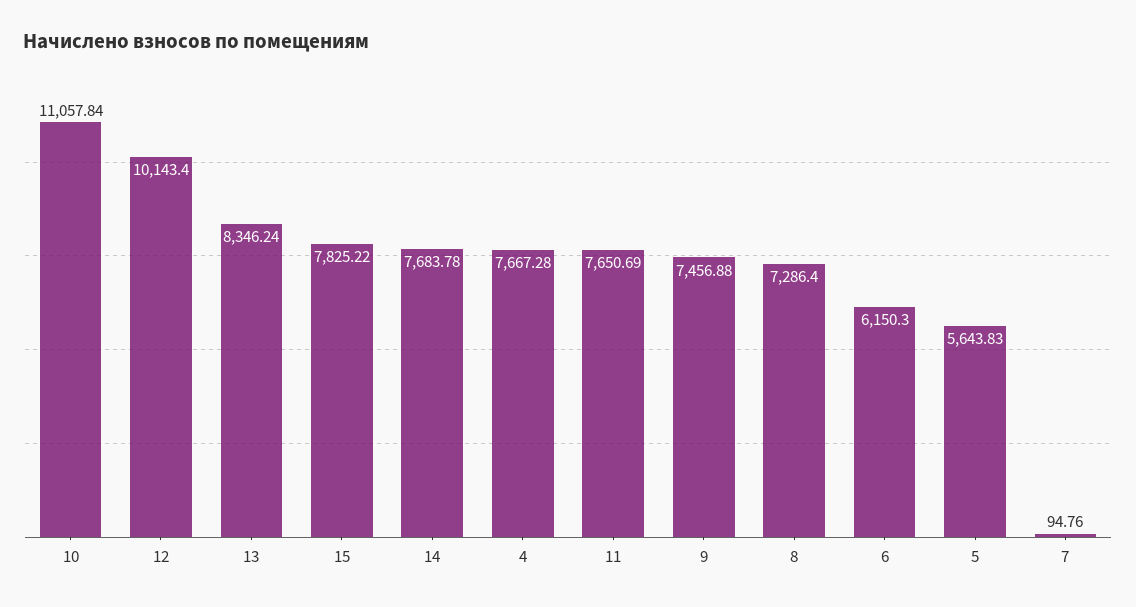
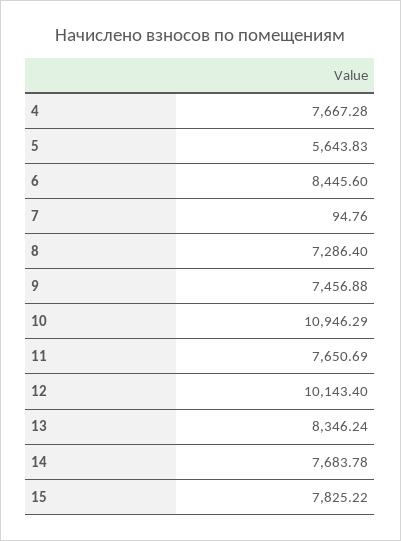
10: 11057.84 -> 10946.29
6: 6150.3 -> 8445.6

